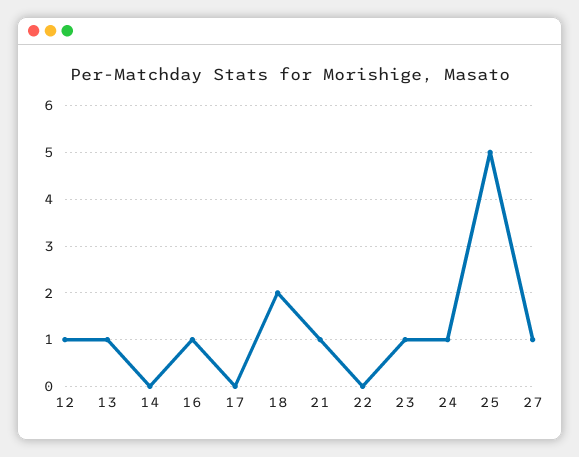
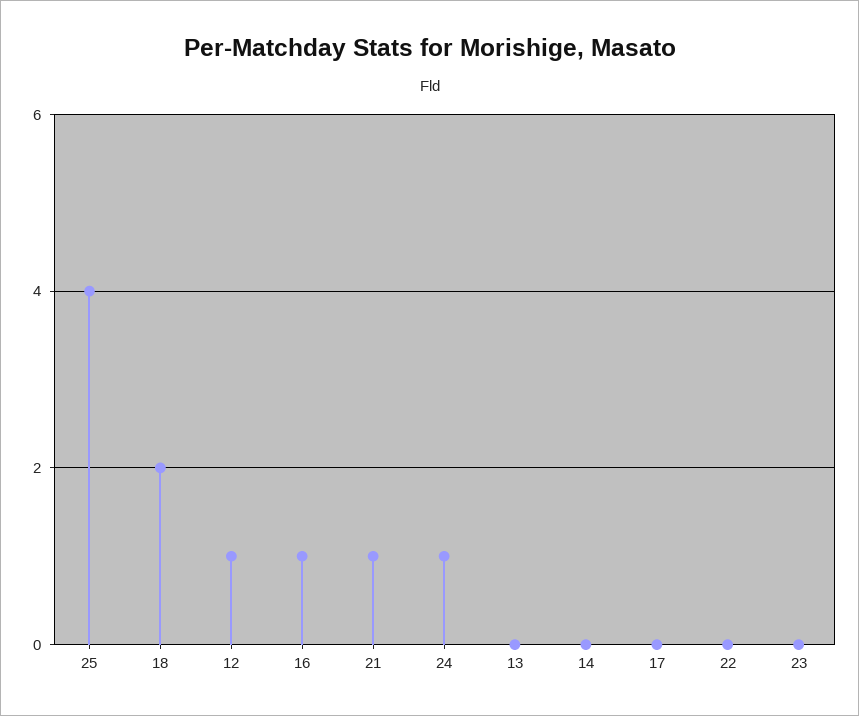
13: 1 -> 0
23: 1 -> 0
25: 5 -> 4
27: 1 -> none

